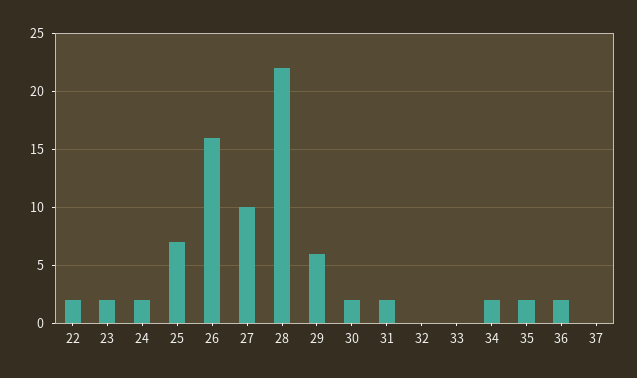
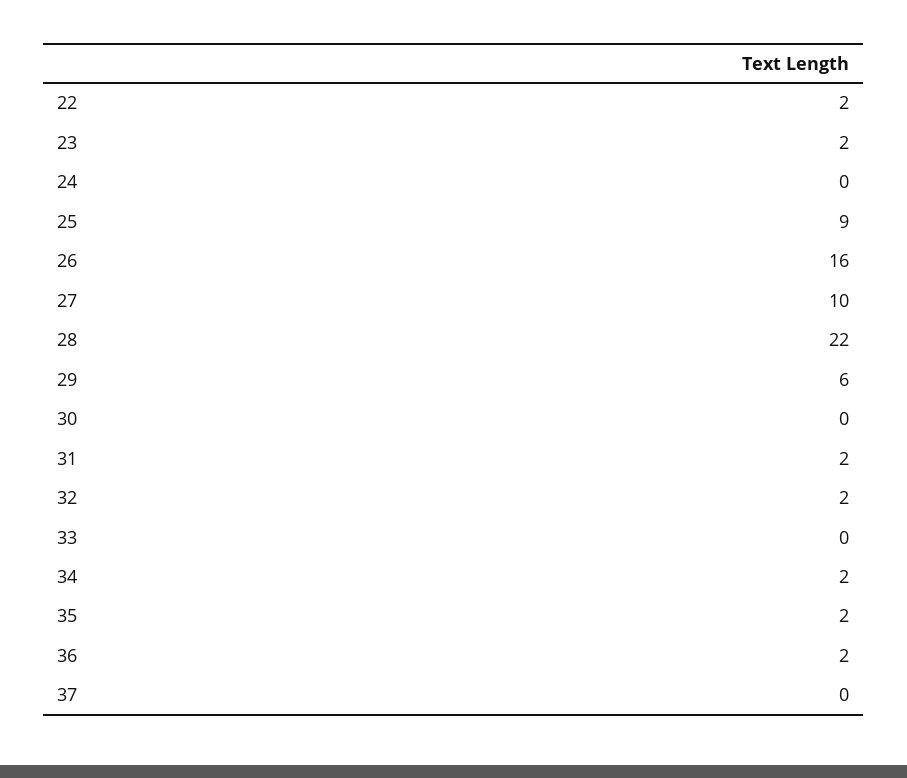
24: 2 -> 0
25: 7 -> 9
30: 2 -> 0
32: 0 -> 2

